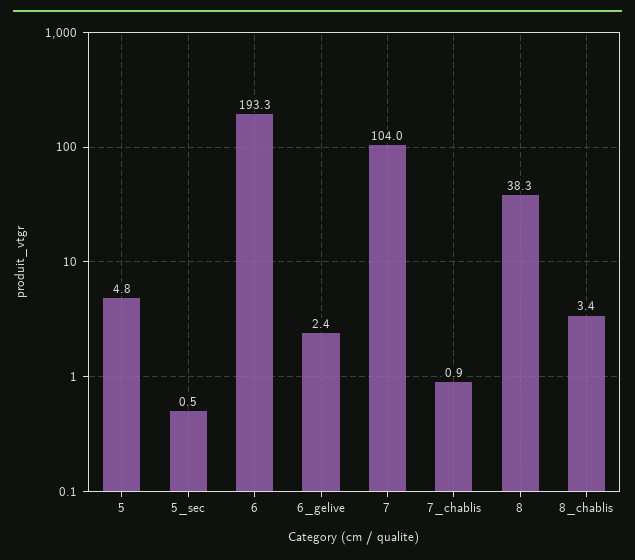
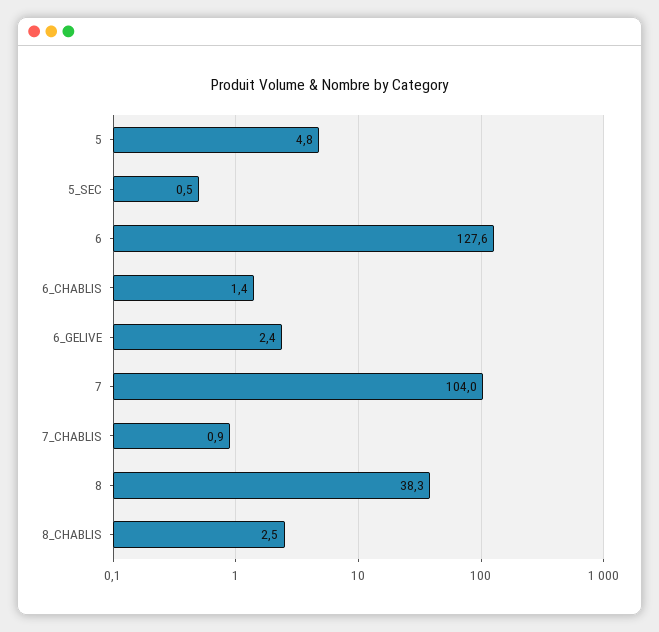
6: 193.3 -> 127.6
8_chablis: 3.4 -> 2.5
6_CHABLIS: none -> 1.4

